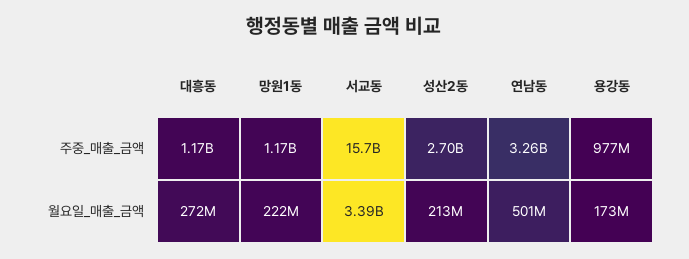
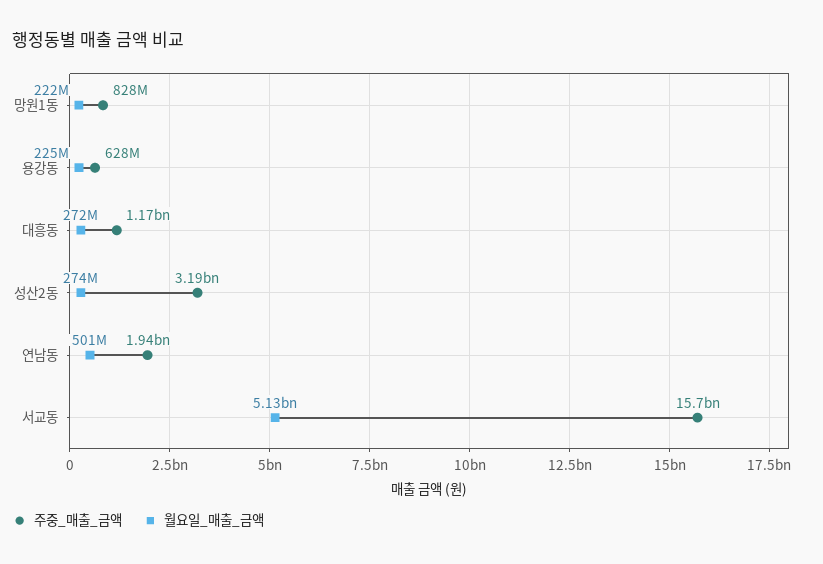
주중_매출_금액, 망원1동: 1170000000 -> 828000000
주중_매출_금액, 성산2동: 2700000000 -> 3190000000
주중_매출_금액, 연남동: 3260000000 -> 1940000000
주중_매출_금액, 용강동: 977000000 -> 628000000
월요일_매출_금액, 서교동: 3390000000 -> 5130000000
월요일_매출_금액, 성산2동: 213000000 -> 274000000
월요일_매출_금액, 용강동: 173000000 -> 225000000

